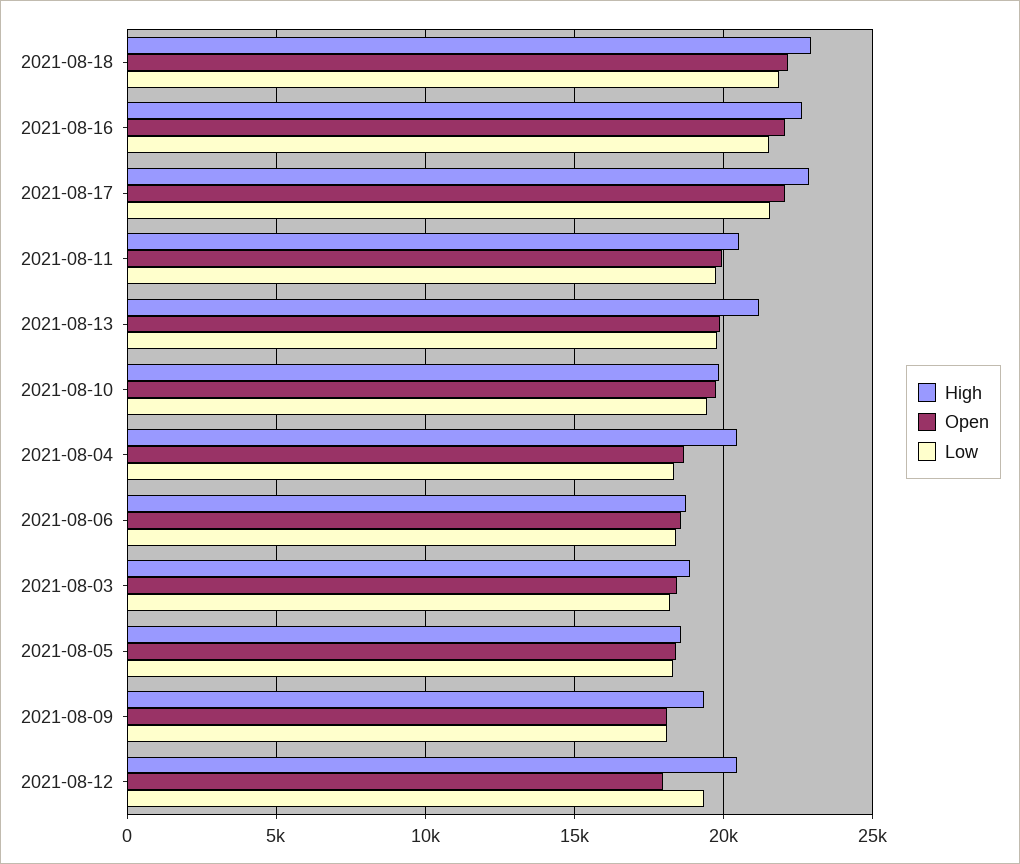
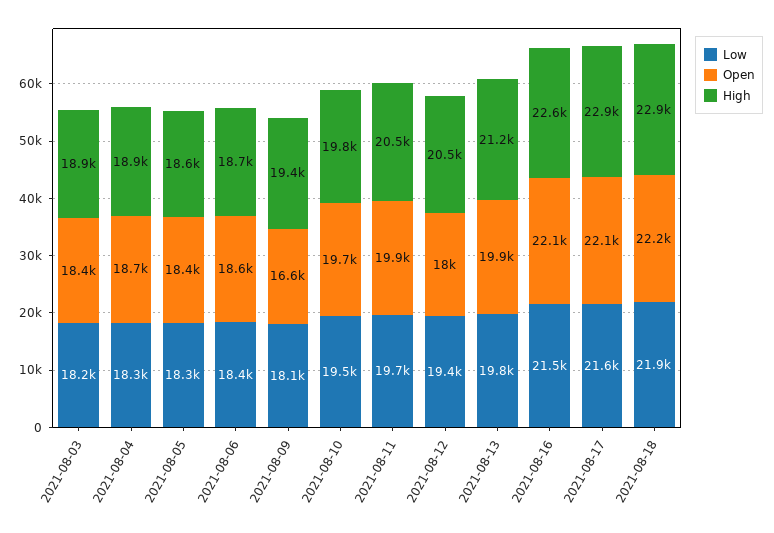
High, 2021-08-04: 20500 -> 18900
Open, 2021-08-09: 18000 -> 16600

